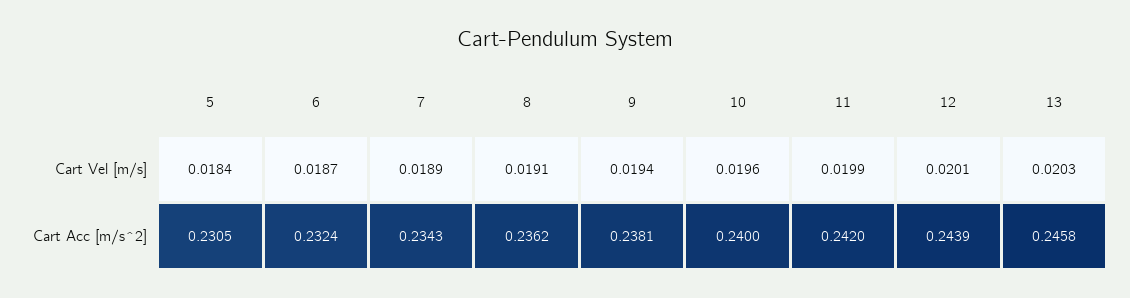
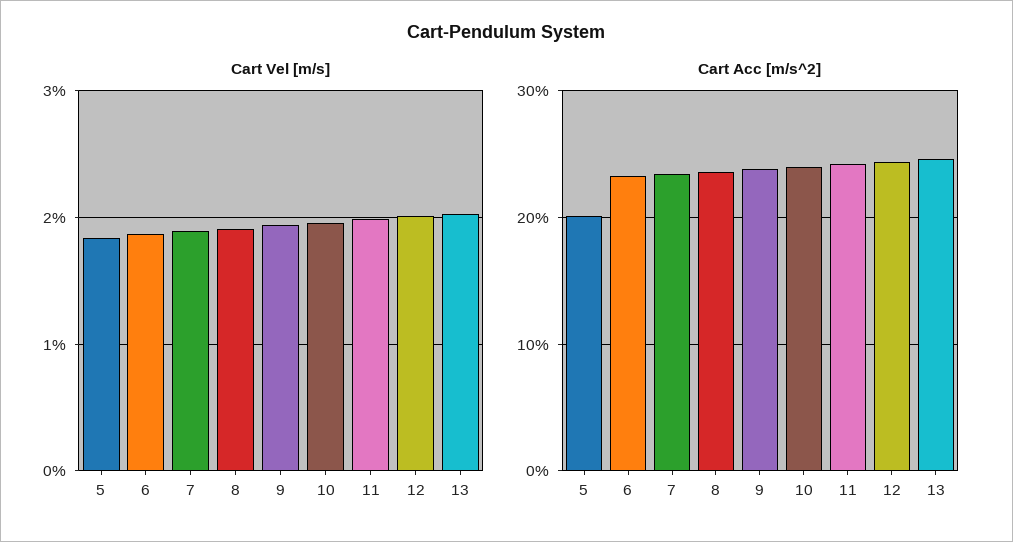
Cart Acc [m/s^2], 5: 0.2305 -> 0.2

